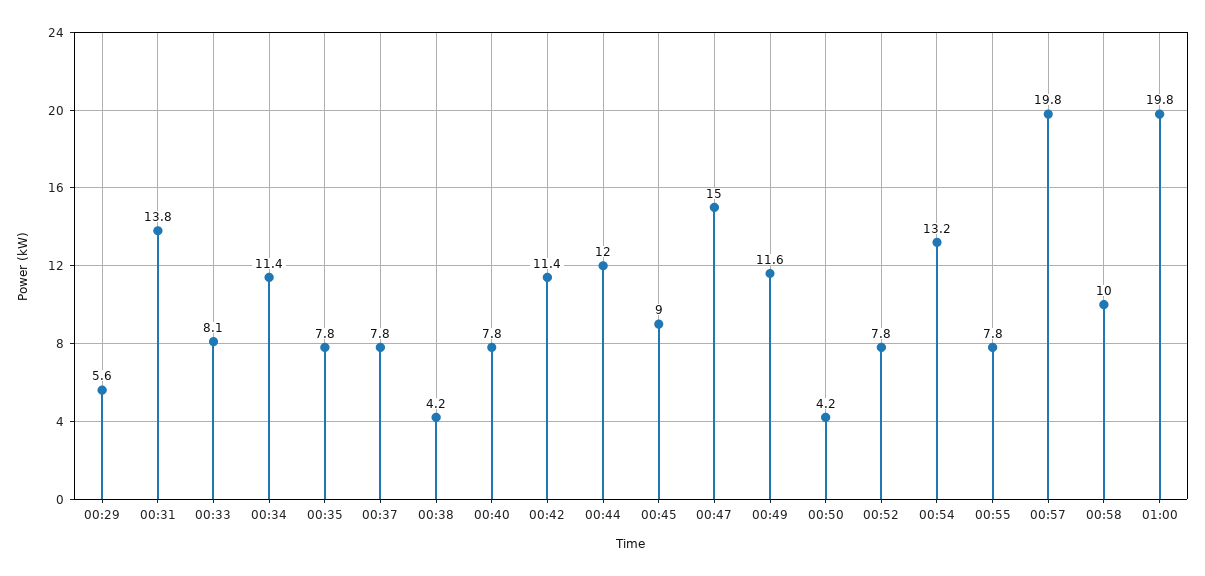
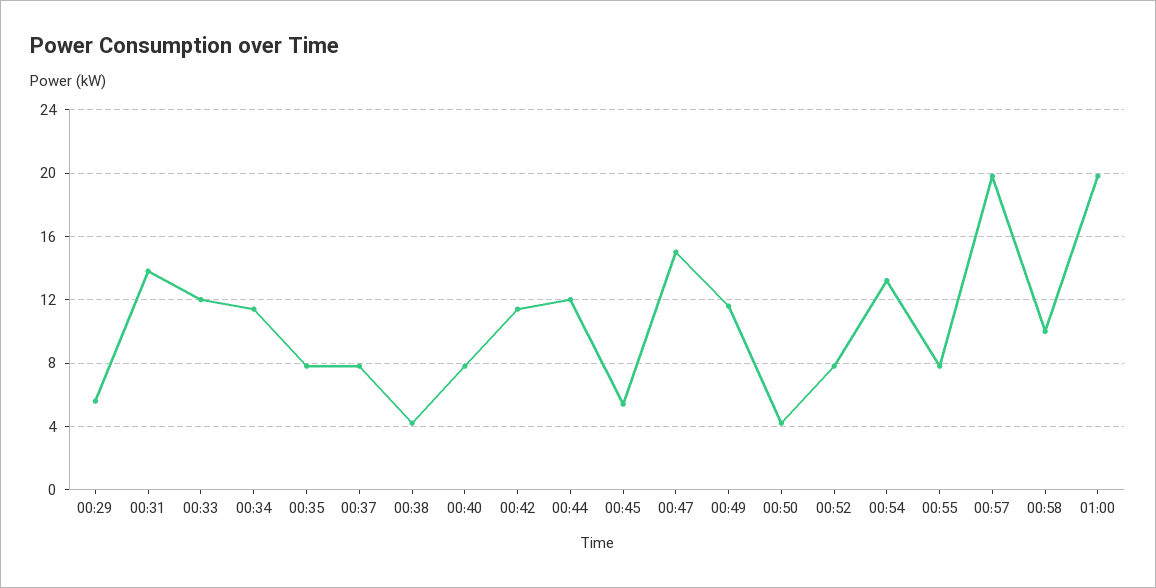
00:33: 8.1 -> 12
00:45: 9 -> 5.5

